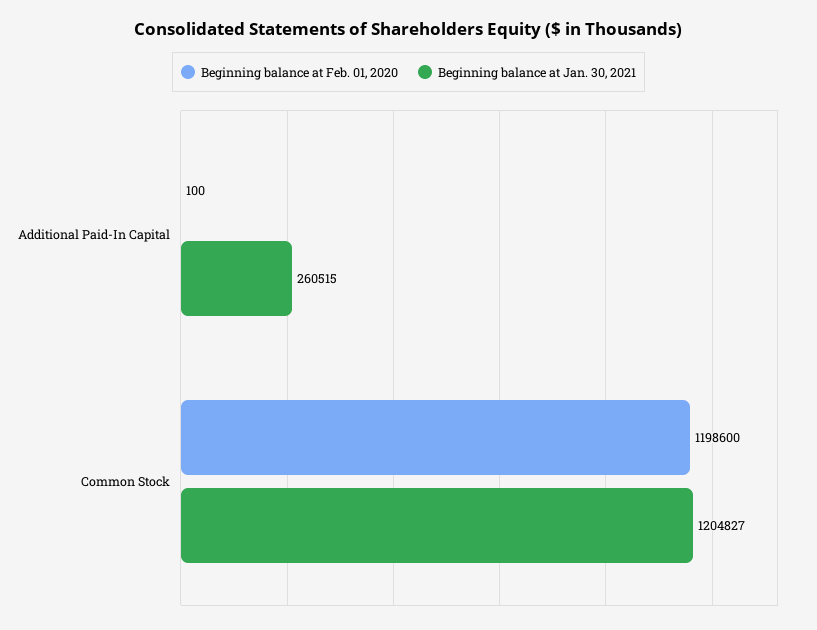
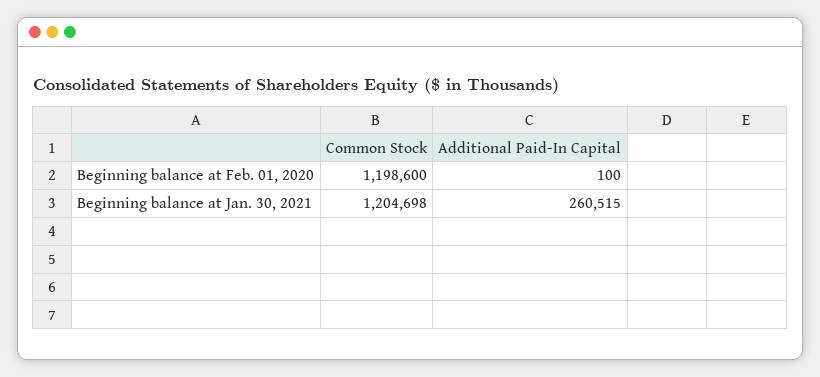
Beginning balance at Jan. 30, 2021, Common Stock: 1204827 -> 1204698

